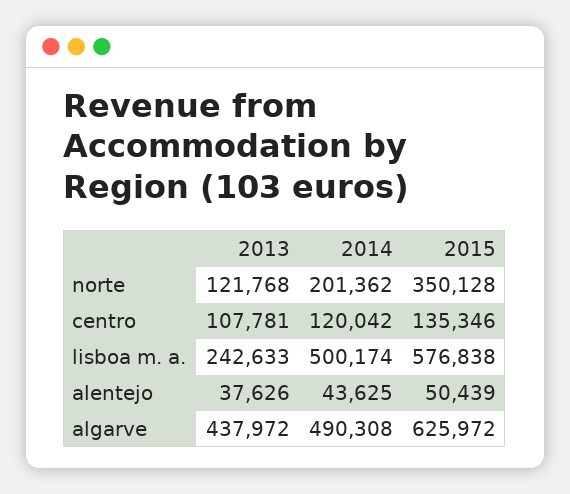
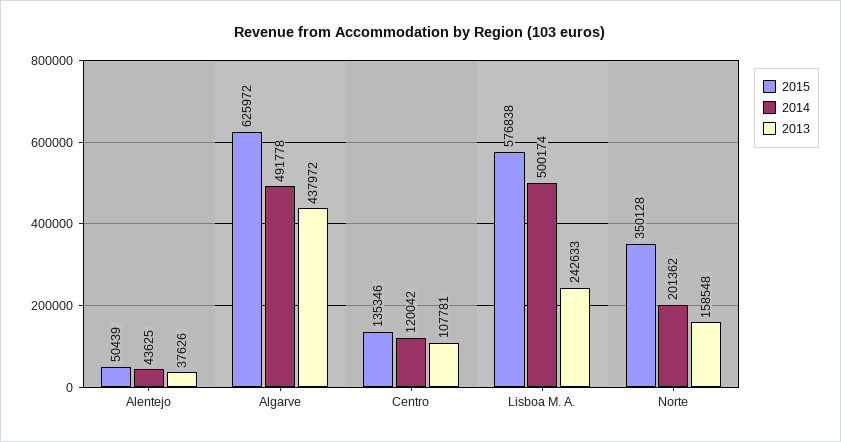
2013, norte: 121768 -> 158548
2014, algarve: 490308 -> 491778

